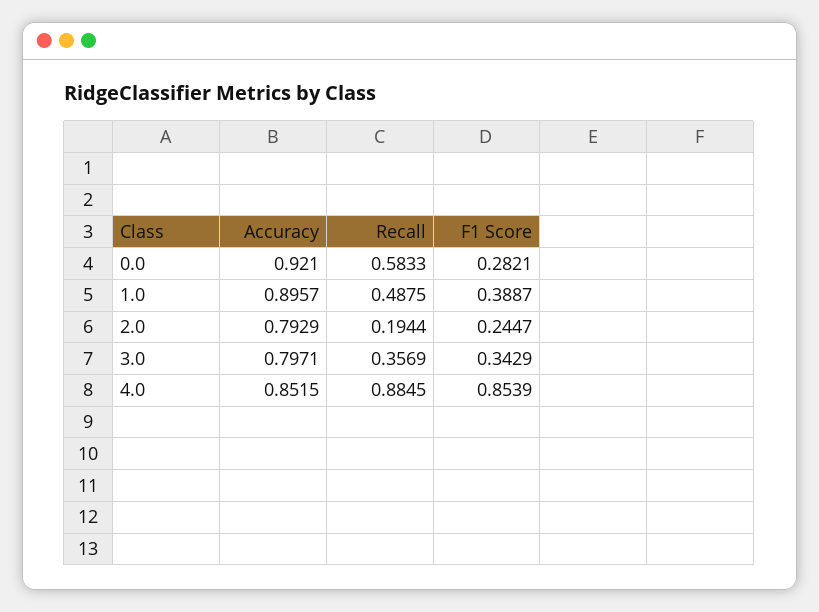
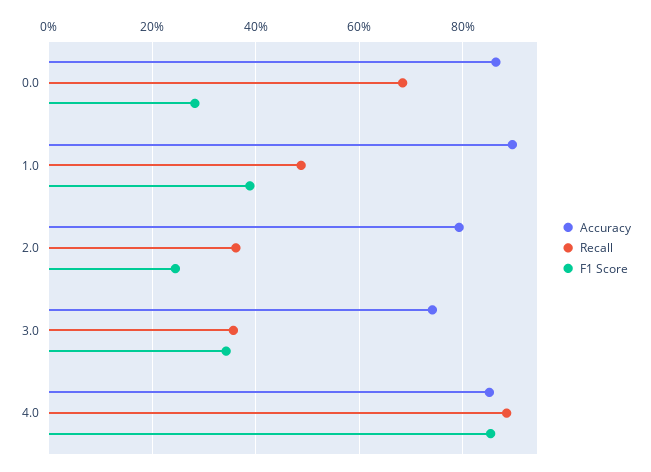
Accuracy, 0.0: 0.921 -> 0.86
Recall, 0.0: 0.5833 -> 0.68
Recall, 2.0: 0.1944 -> 0.36
Accuracy, 3.0: 0.7971 -> 0.74

